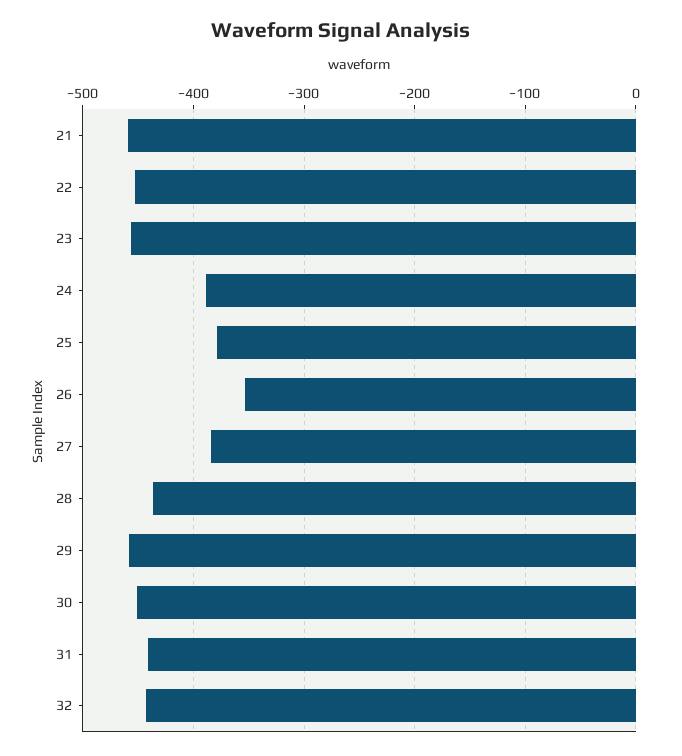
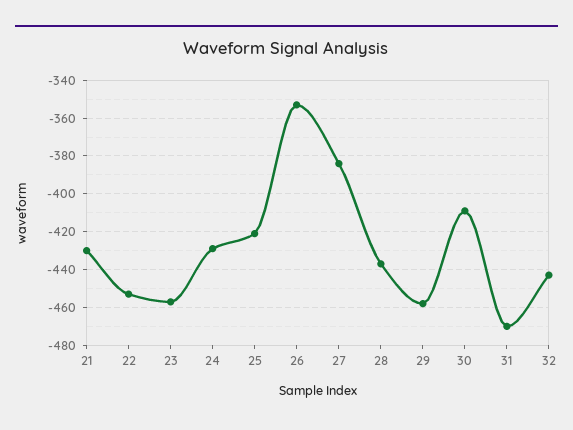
21: -460 -> -430
24: -390 -> -430
25: -380 -> -420
30: -450 -> -410
31: -440 -> -470

